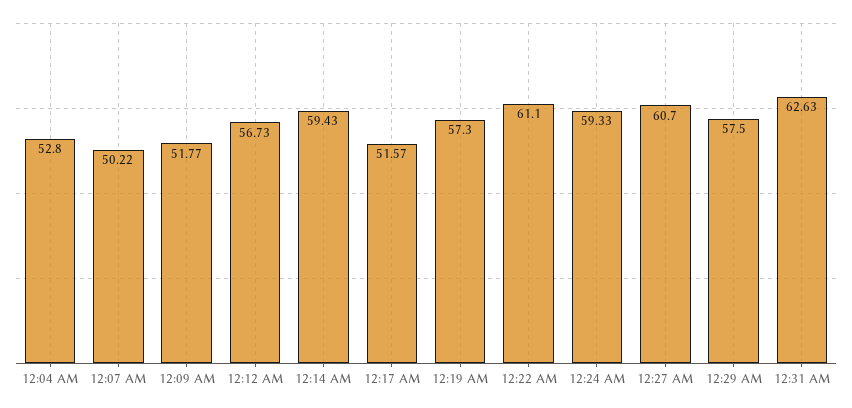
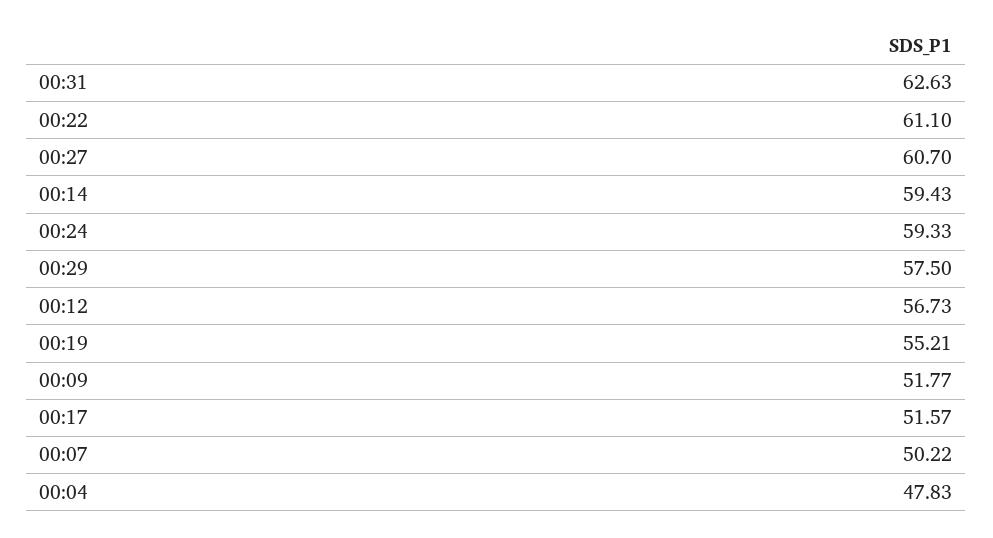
12:04 AM: 52.8 -> 47.83
12:19 AM: 57.3 -> 55.21

